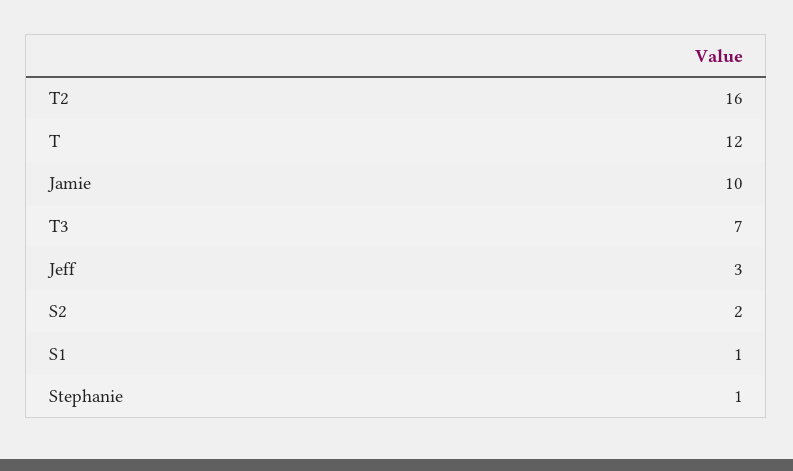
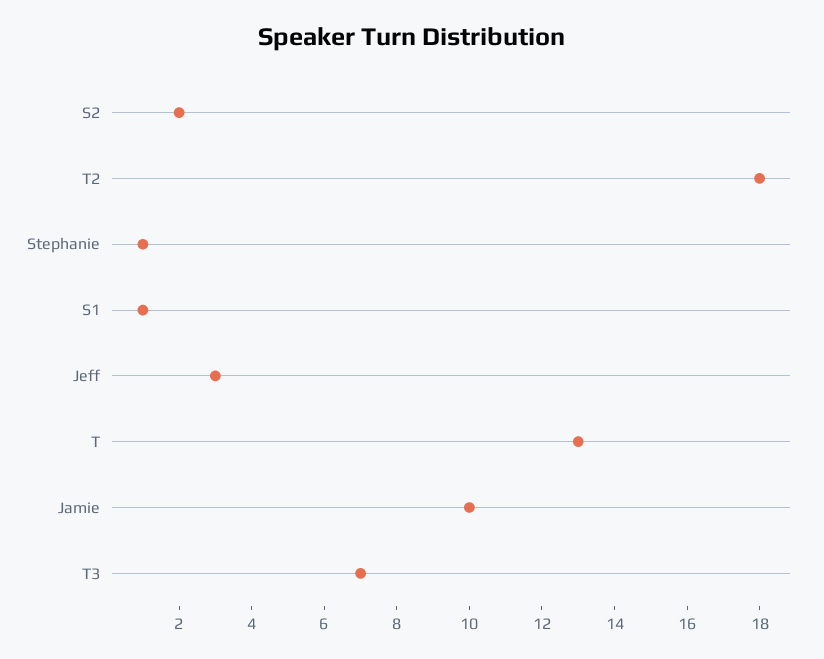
T2: 16 -> 18
T: 12 -> 13

